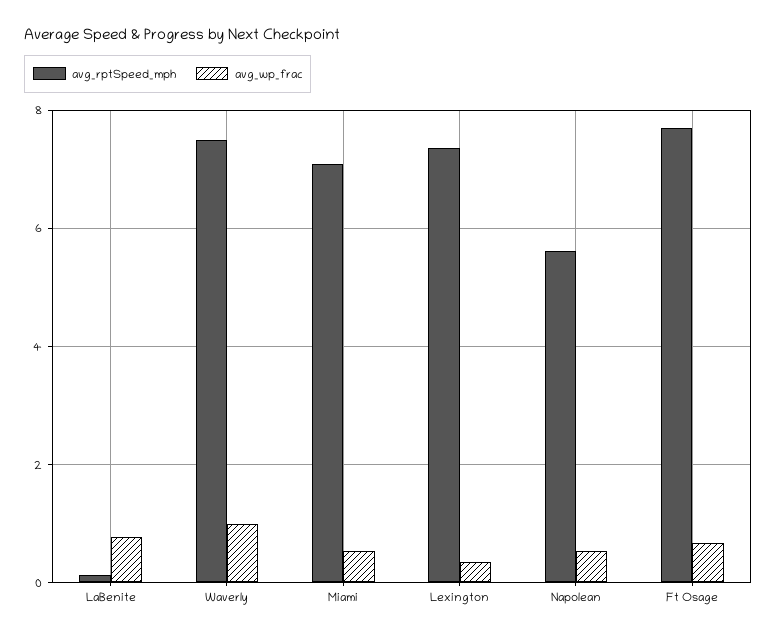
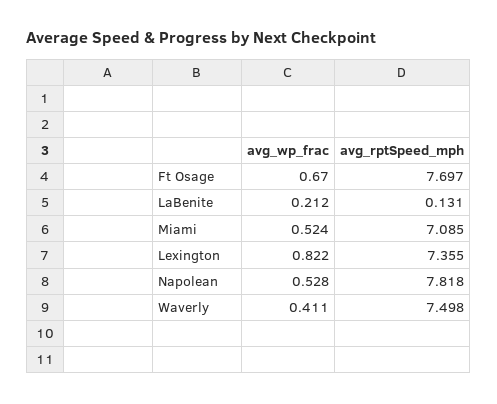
avg_wp_frac, LaBenite: 0.8 -> 0.212
avg_wp_frac, Waverly: 1 -> 0.411
avg_wp_frac, Lexington: 0.4 -> 0.822
avg_rptSpeed_mph, Napolean: 5.6 -> 7.818

